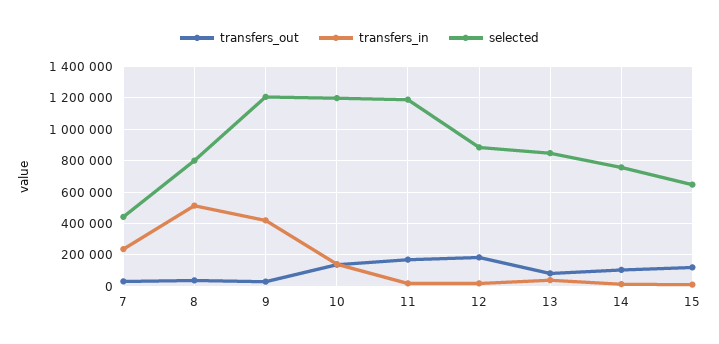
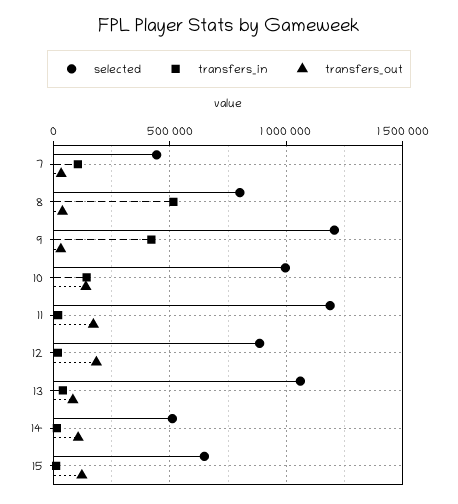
transfers_in, 7: 250000 -> 100000
selected, 10: 1200000 -> 1000000
selected, 13: 850000 -> 1050000
selected, 14: 750000 -> 500000

